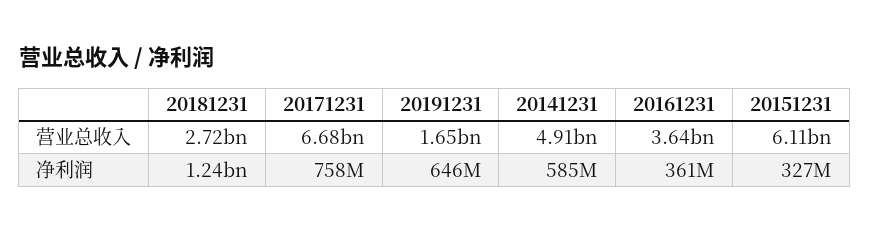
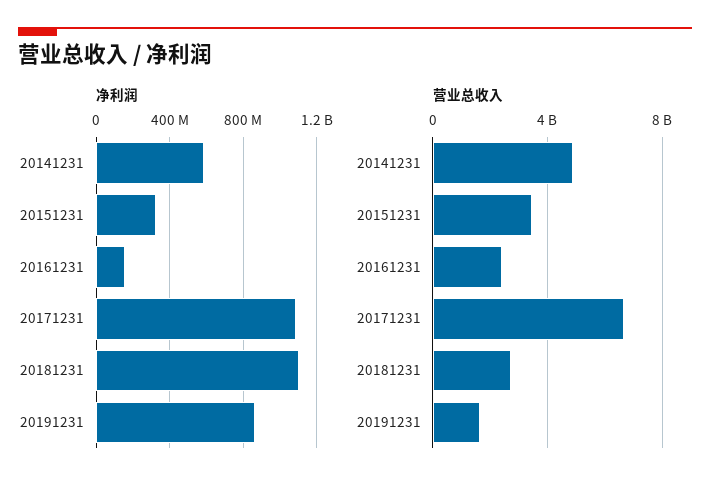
营业总收入, 20161231: 3640000000 -> 2500000000
营业总收入, 20151231: 6110000000 -> 3500000000
净利润, 20181231: 1240000000 -> 1100000000
净利润, 20171231: 758000000 -> 1100000000
净利润, 20191231: 646000000 -> 850000000
净利润, 20161231: 361000000 -> 150000000

